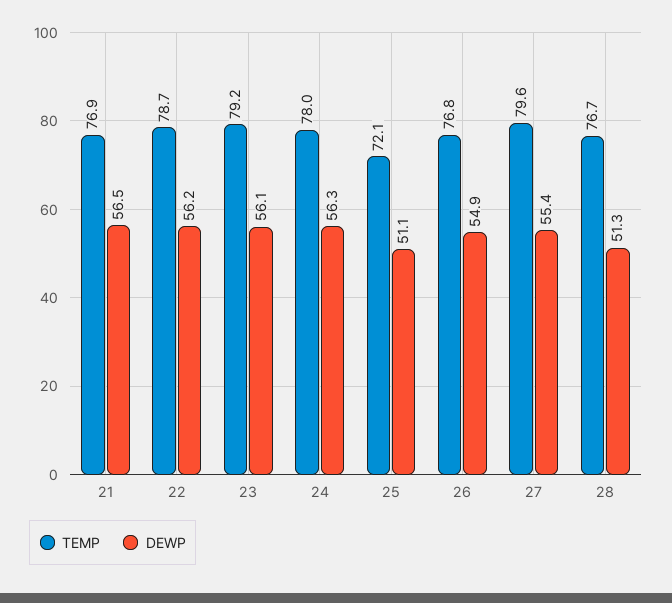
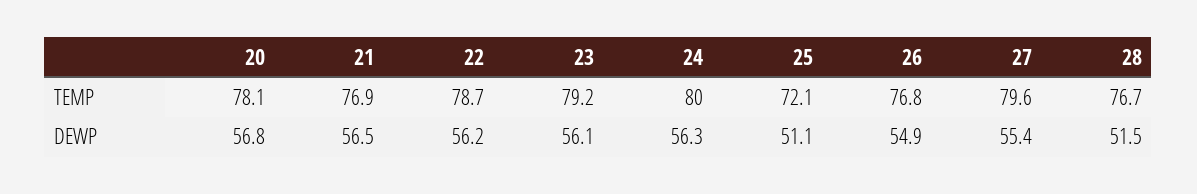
TEMP, 24: 78 -> 80
DEWP, 28: 51.3 -> 51.5
TEMP, 20: none -> 78.1
DEWP, 20: none -> 56.8

